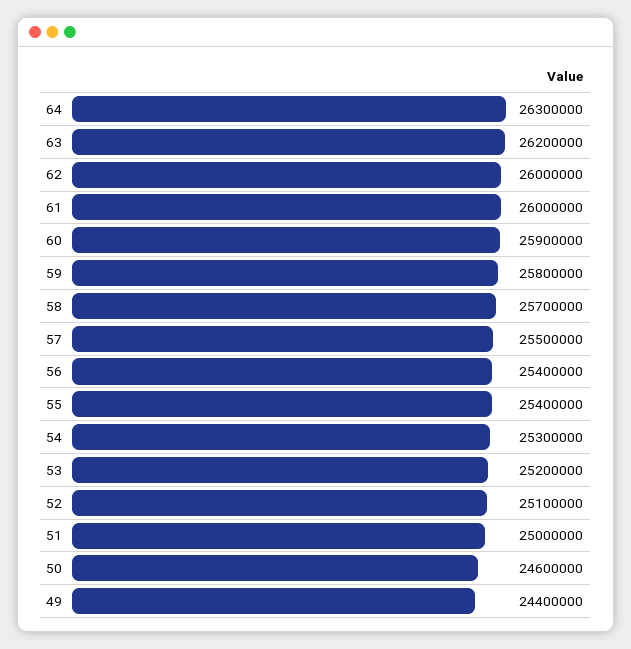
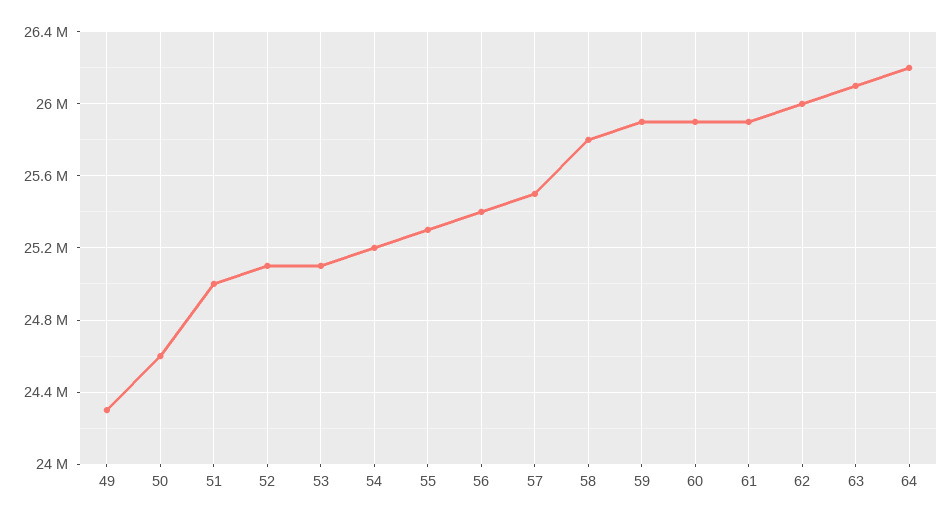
64: 26300000 -> 26200000
63: 26200000 -> 26100000
61: 26000000 -> 25900000
59: 25800000 -> 25900000
58: 25700000 -> 25800000
55: 25400000 -> 25300000
54: 25300000 -> 25200000
53: 25200000 -> 25100000
49: 24400000 -> 24300000

